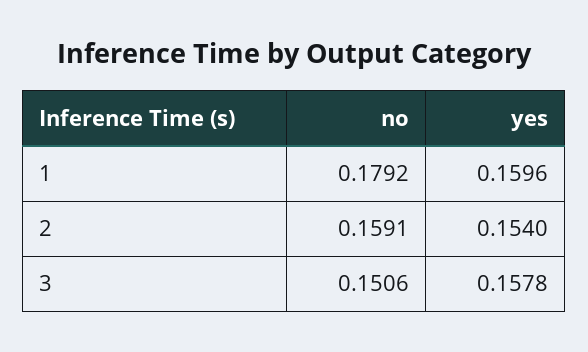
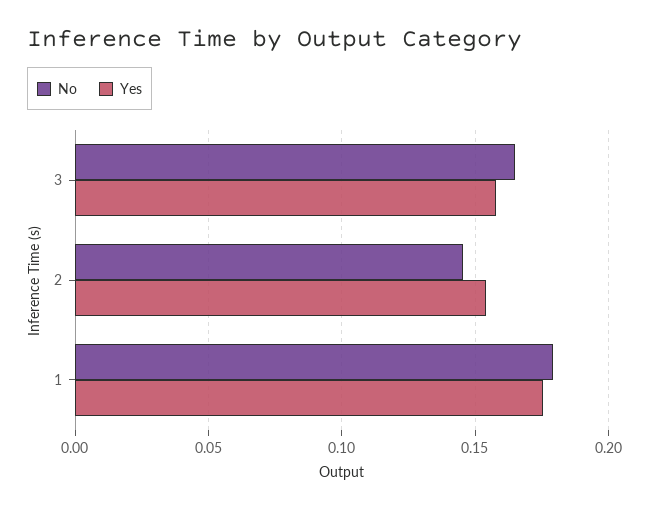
yes, 1: 0.1596 -> 0.175
no, 2: 0.1591 -> 0.145
no, 3: 0.1506 -> 0.165

